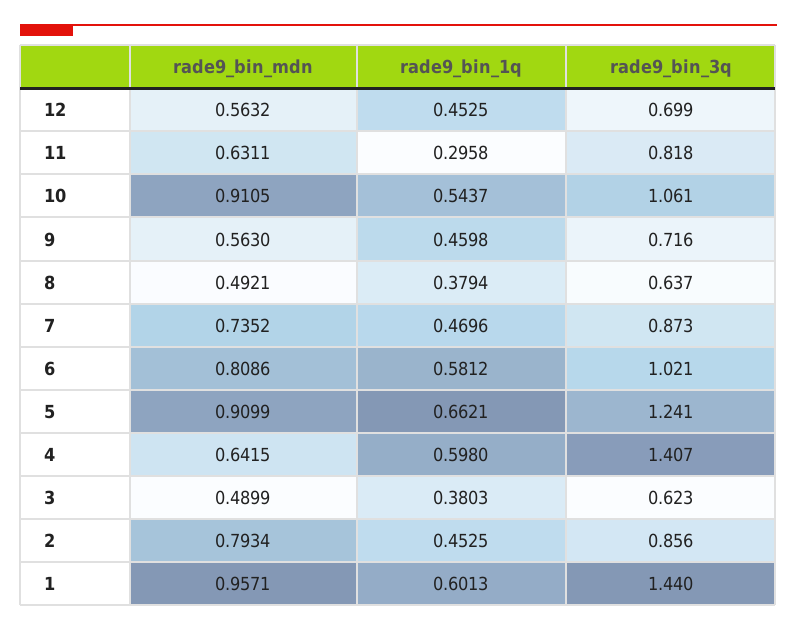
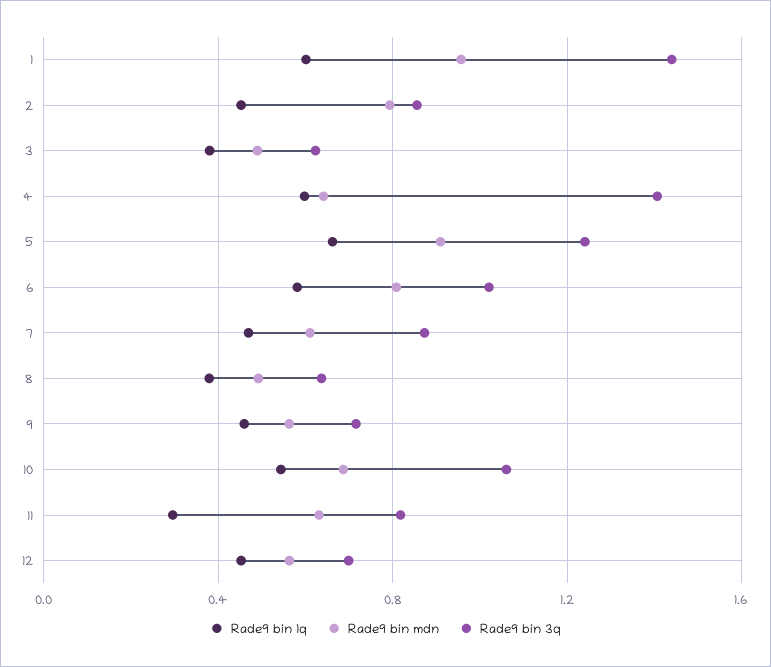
rade9_bin_mdn, 10: 0.9105 -> 0.7
rade9_bin_mdn, 7: 0.7352 -> 0.6

